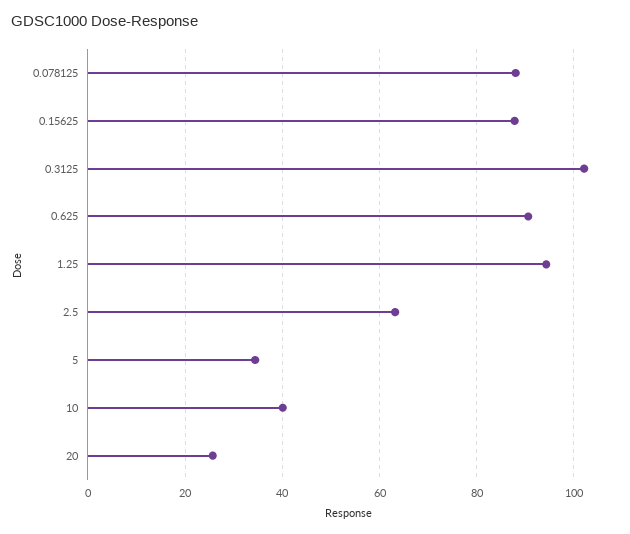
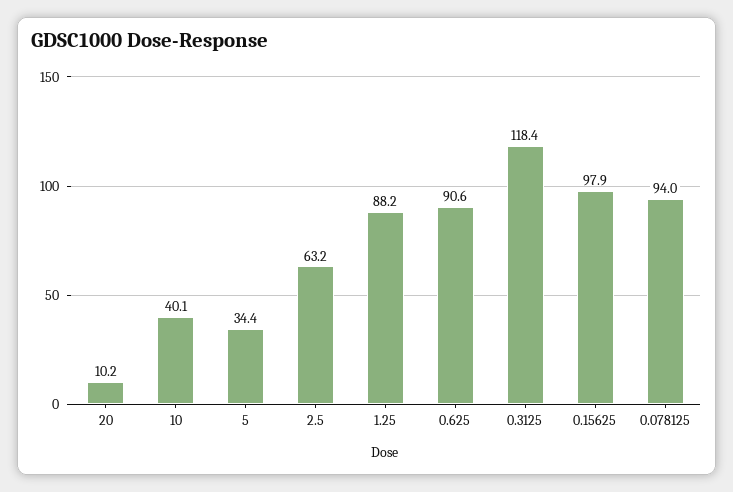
0.078125: 88 -> 94
0.15625: 88 -> 97.9
0.3125: 102 -> 118.4
1.25: 94 -> 88.2
20: 26 -> 10.2

